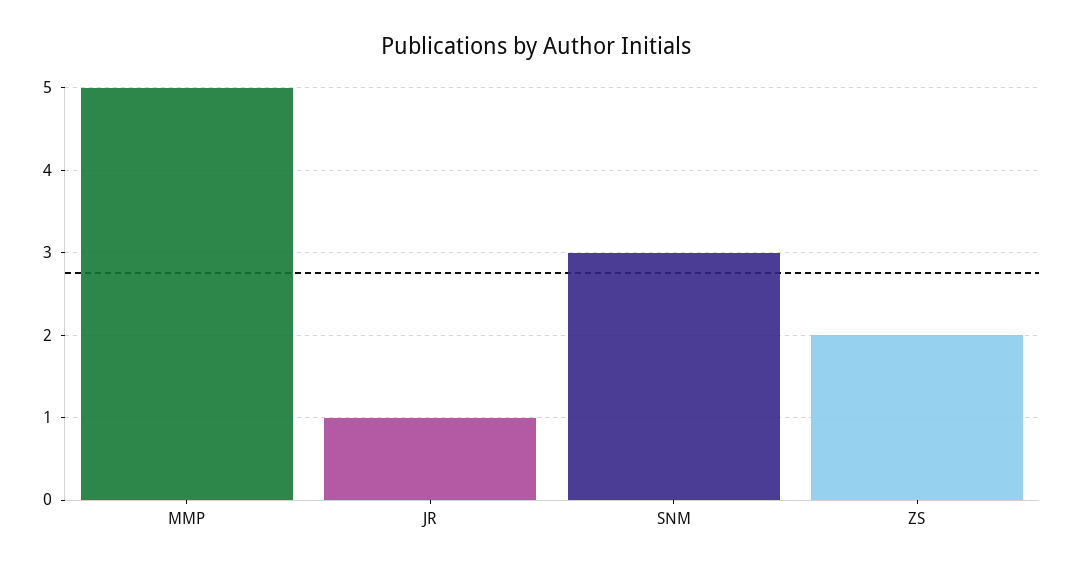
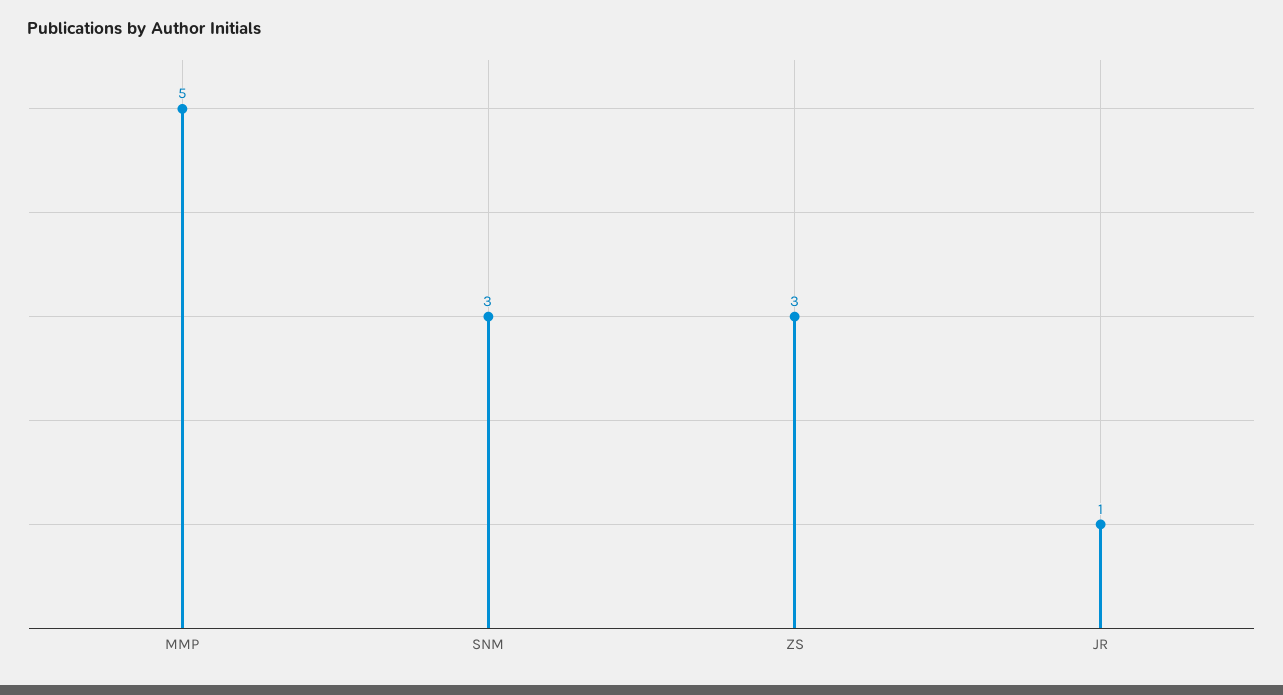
ZS: 2 -> 3

